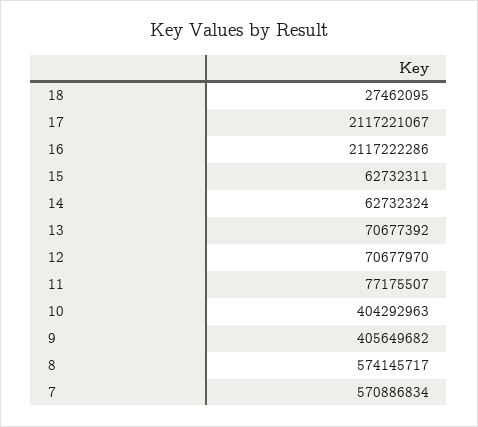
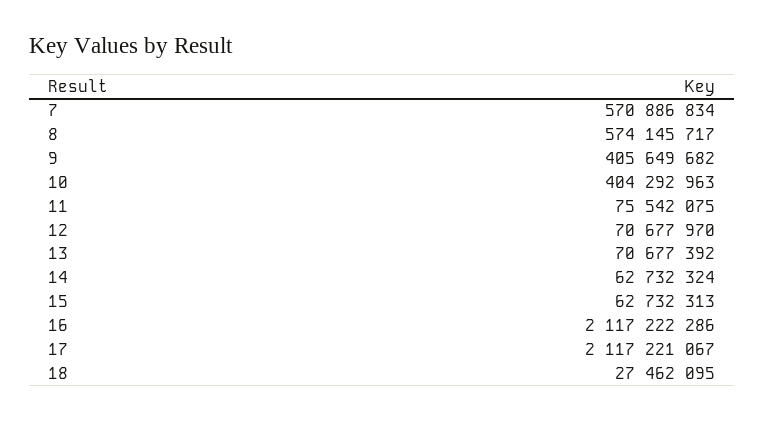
15: 62732311 -> 62732313
11: 77175507 -> 75542075

